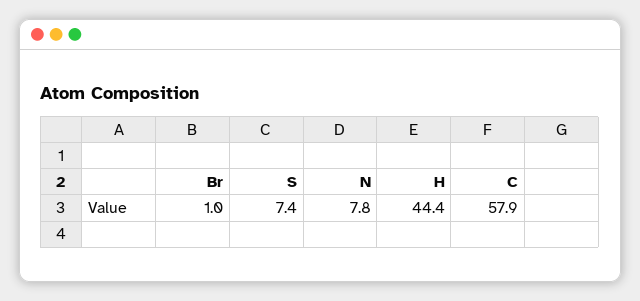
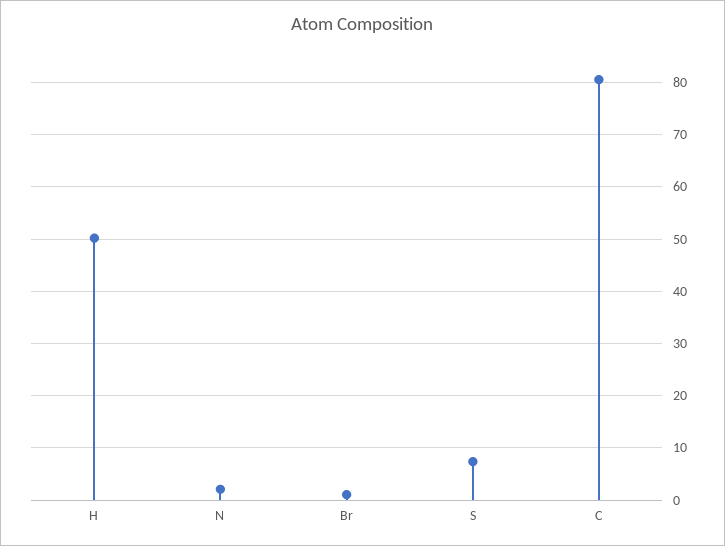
N: 7.8 -> 2
H: 44.4 -> 50
C: 57.9 -> 80

